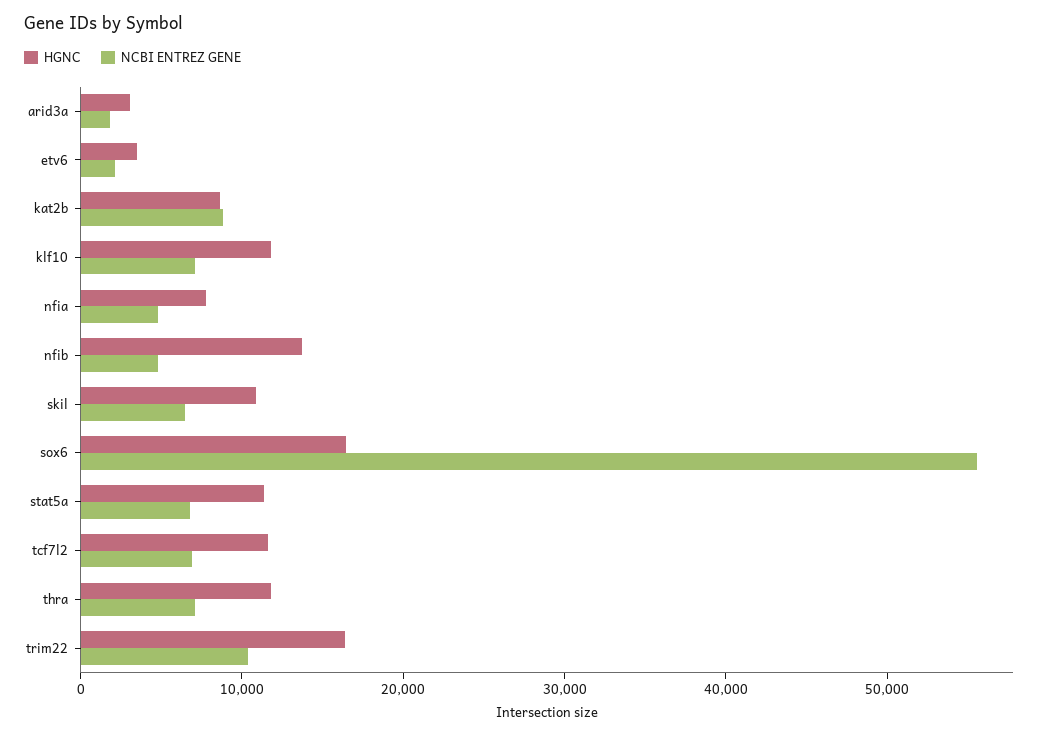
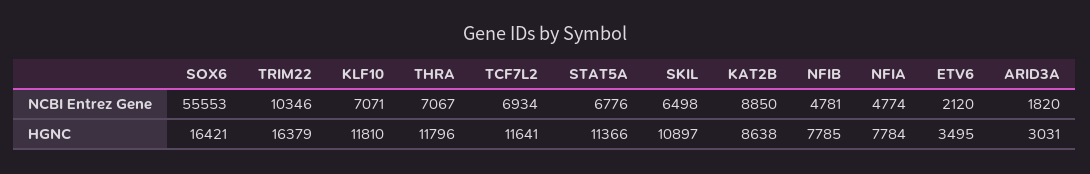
HGNC, nfib: 14000 -> 7785

